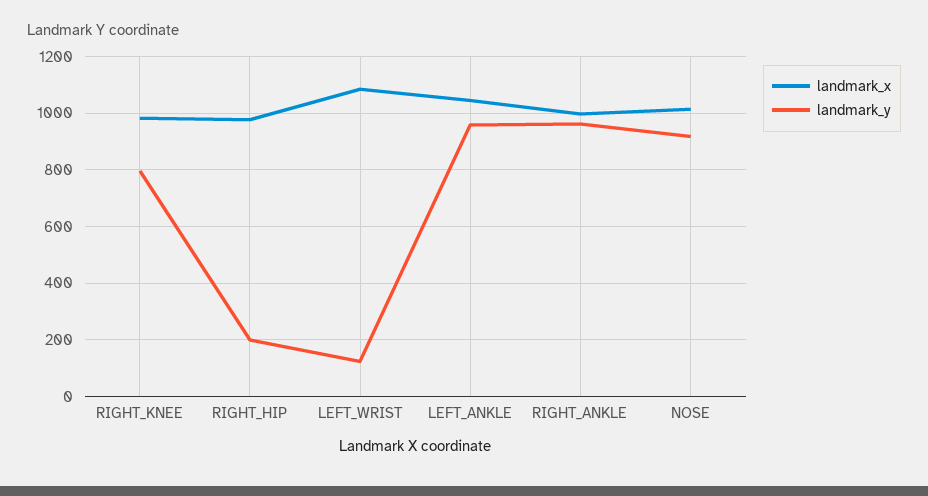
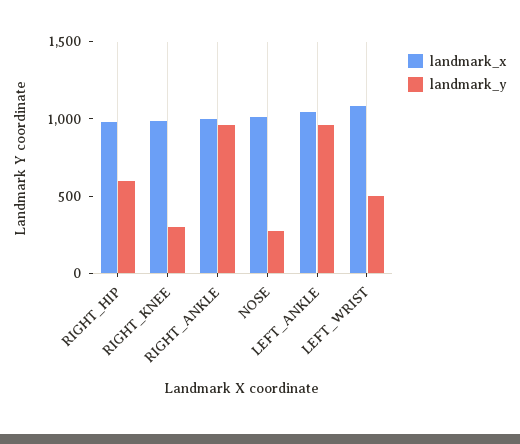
landmark_y, RIGHT_KNEE: 800 -> 300
landmark_y, RIGHT_HIP: 200 -> 600
landmark_y, LEFT_WRIST: 125 -> 500
landmark_y, NOSE: 925 -> 300

